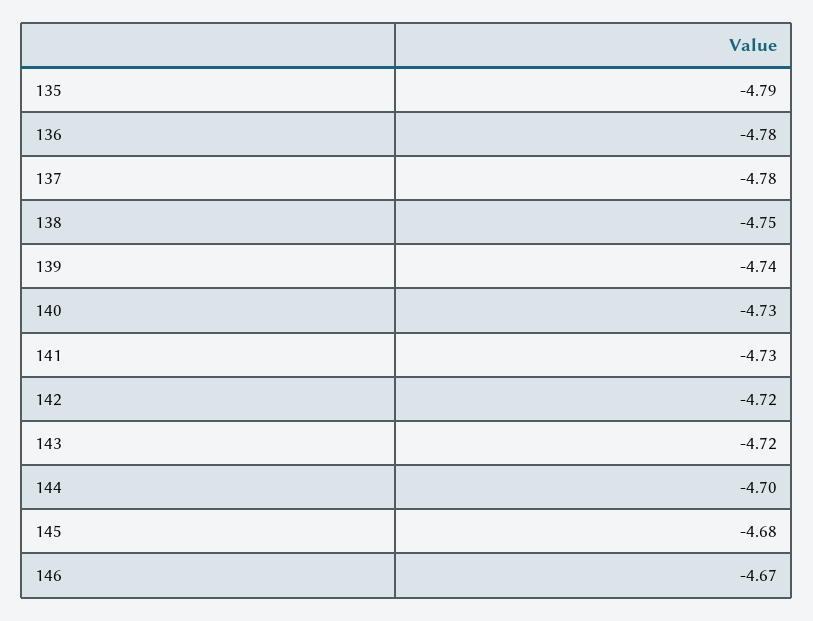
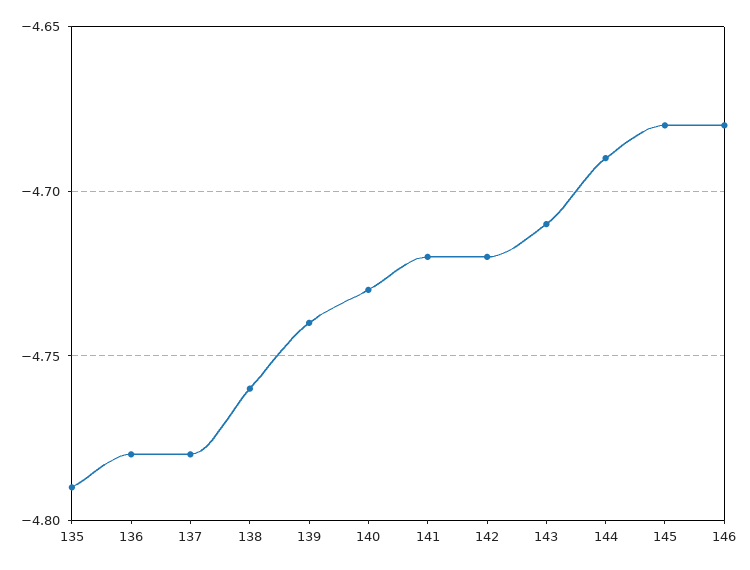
138: -4.75 -> -4.76
141: -4.73 -> -4.72
143: -4.72 -> -4.71
144: -4.7 -> -4.69
146: -4.67 -> -4.68

